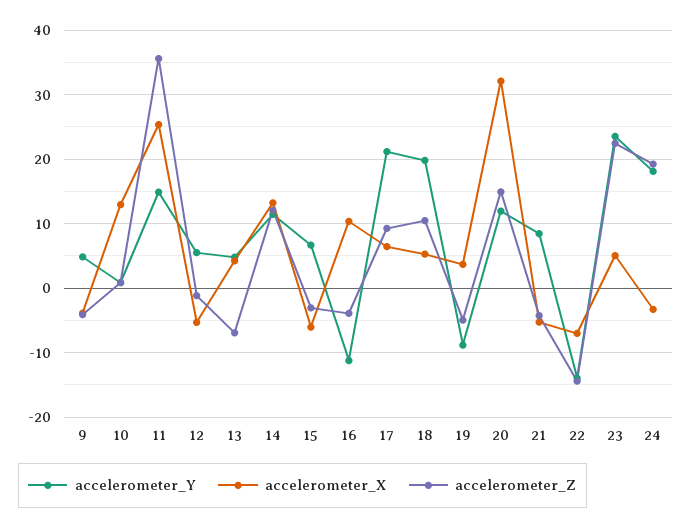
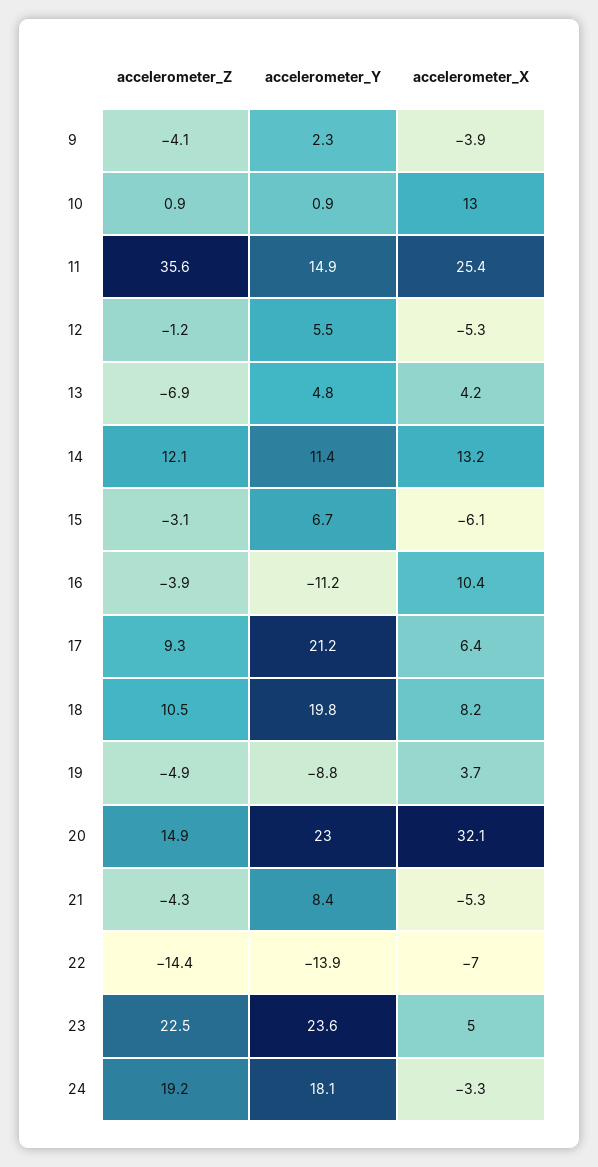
accelerometer_Y, 9: 5 -> 2.3
accelerometer_X, 18: 5 -> 8.2
accelerometer_Y, 20: 12 -> 23

